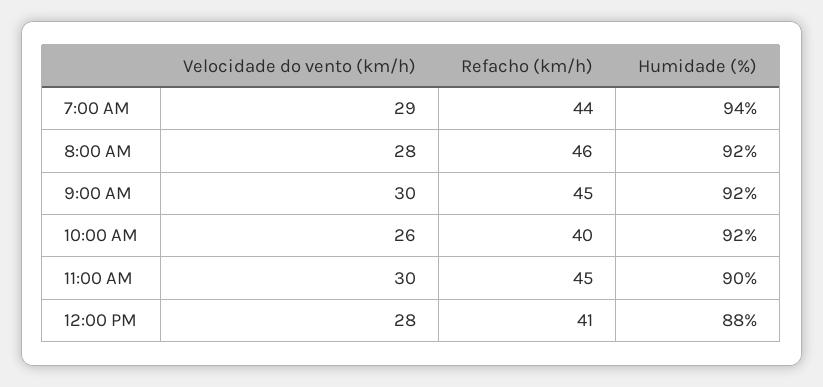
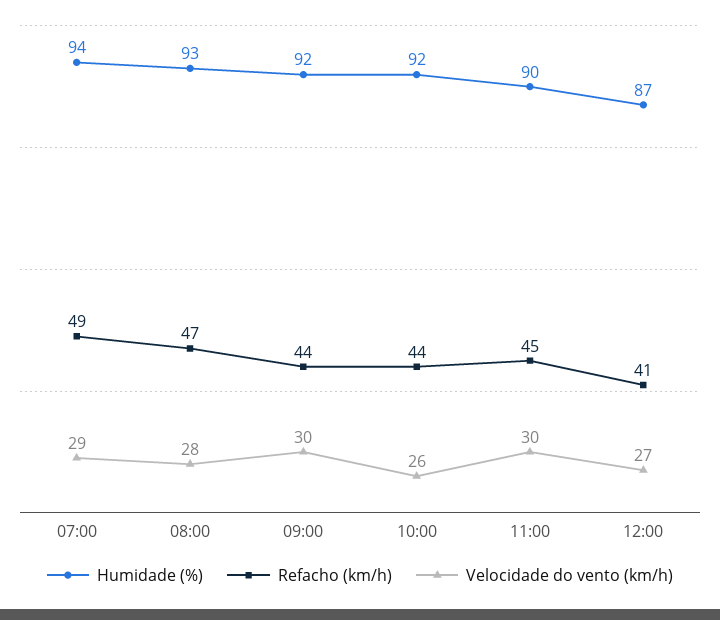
Refacho (km/h), 7:00 AM: 44 -> 49
Refacho (km/h), 8:00 AM: 46 -> 47
Humidade (%), 8:00 AM: 92 -> 93
Refacho (km/h), 9:00 AM: 45 -> 44
Refacho (km/h), 10:00 AM: 40 -> 44
Velocidade do vento (km/h), 12:00 PM: 28 -> 27
Humidade (%), 12:00 PM: 88 -> 87

